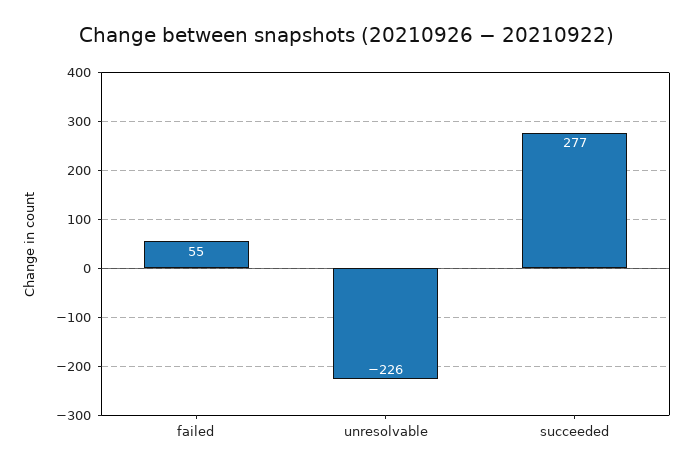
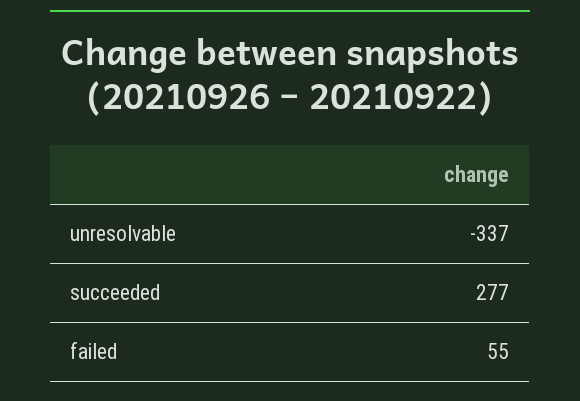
unresolvable: -226 -> -337

